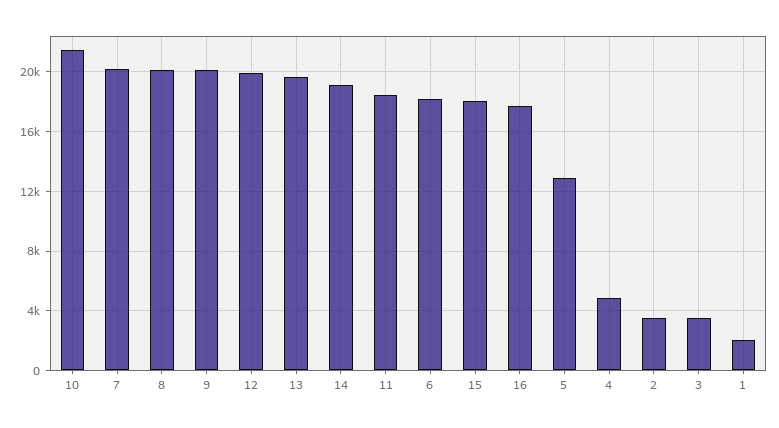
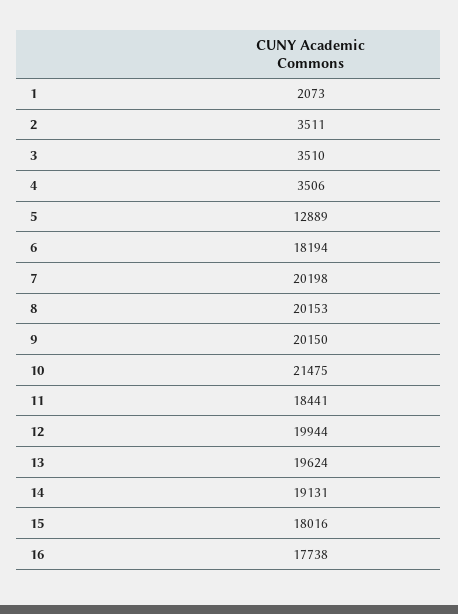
4: 5000 -> 3506

